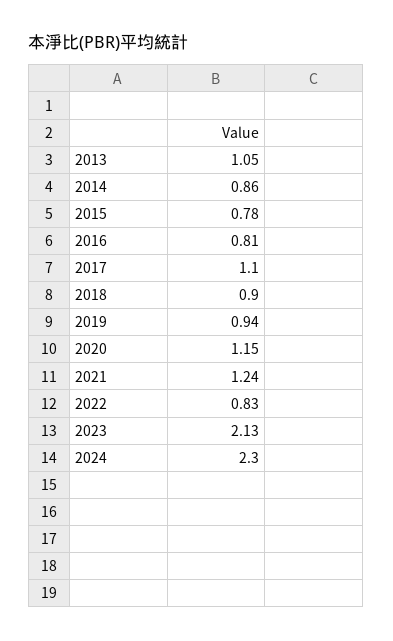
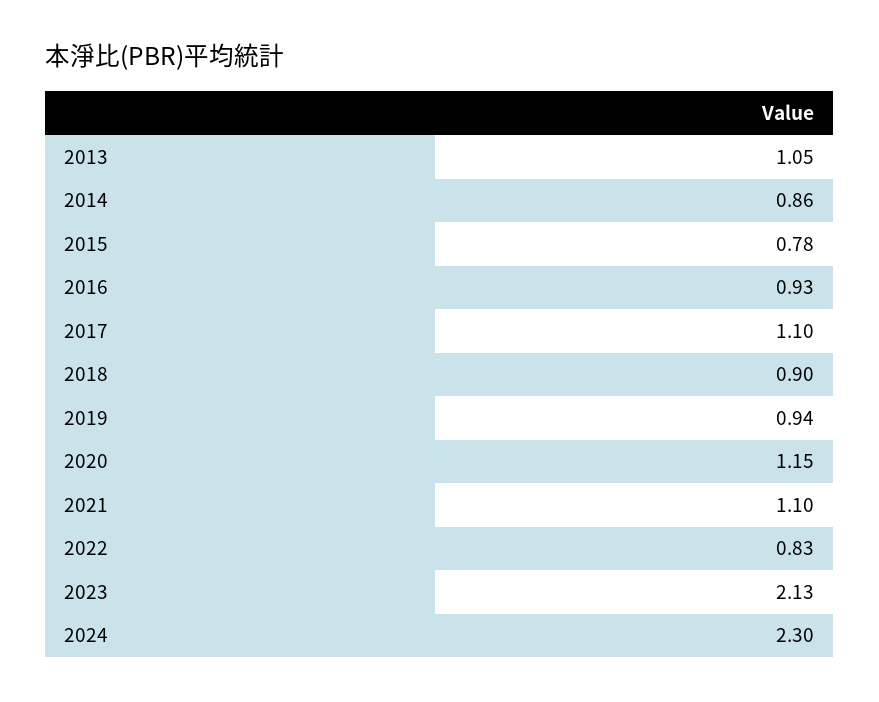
2016: 0.81 -> 0.93
2021: 1.24 -> 1.1

